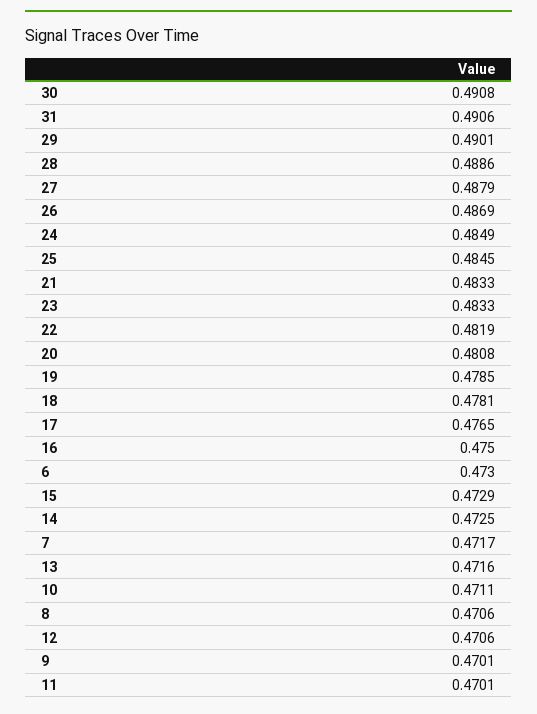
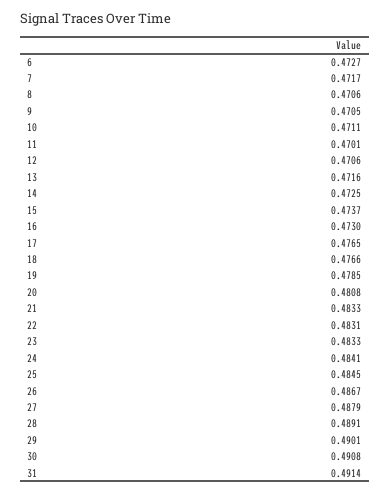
31: 0.4906 -> 0.4914
28: 0.4886 -> 0.4891
26: 0.4869 -> 0.4867
24: 0.4849 -> 0.4841
22: 0.4819 -> 0.4831
18: 0.4781 -> 0.4766
16: 0.475 -> 0.473
6: 0.473 -> 0.4727
15: 0.4729 -> 0.4737
9: 0.4701 -> 0.4705

